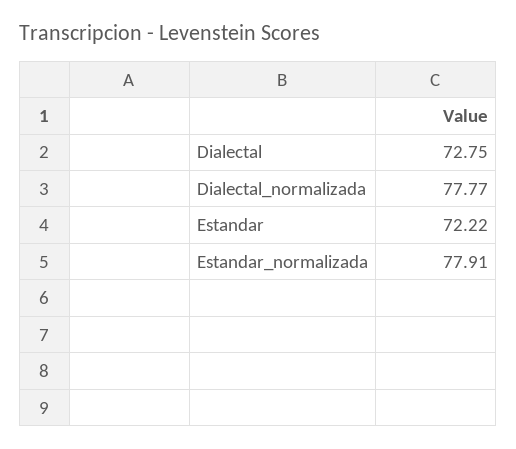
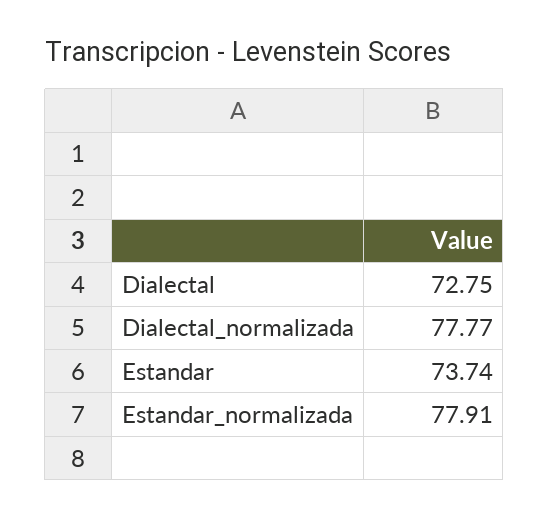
Estandar: 72.22 -> 73.74

